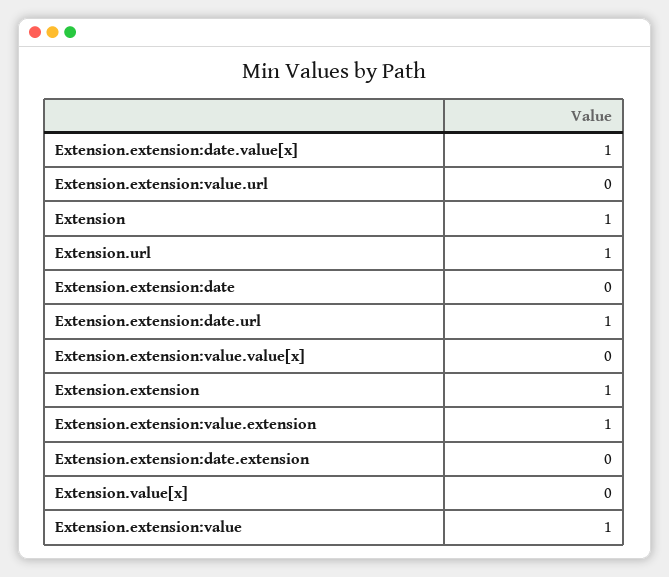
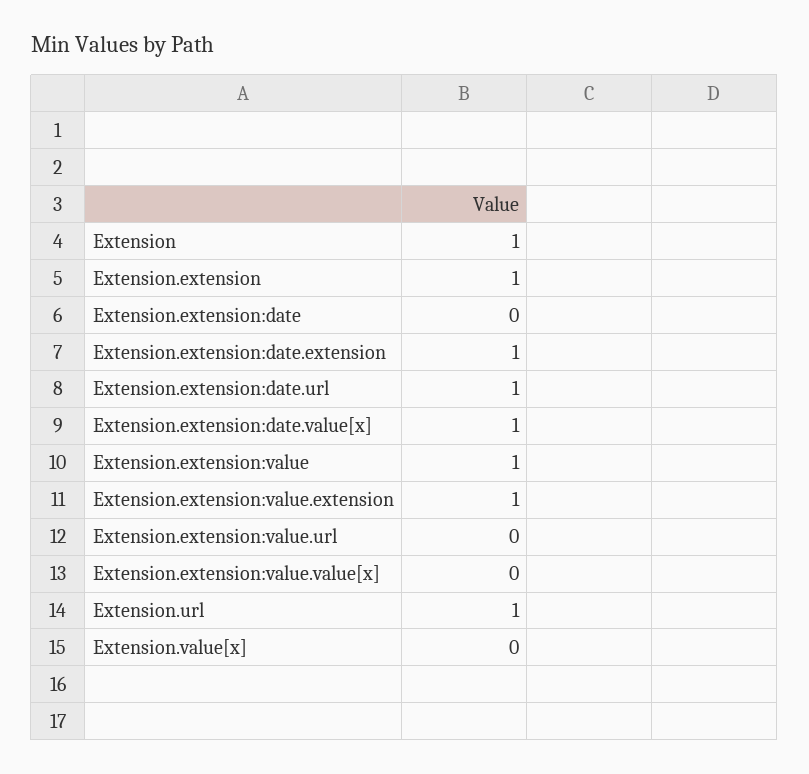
Extension.extension:date.extension: 0 -> 1

